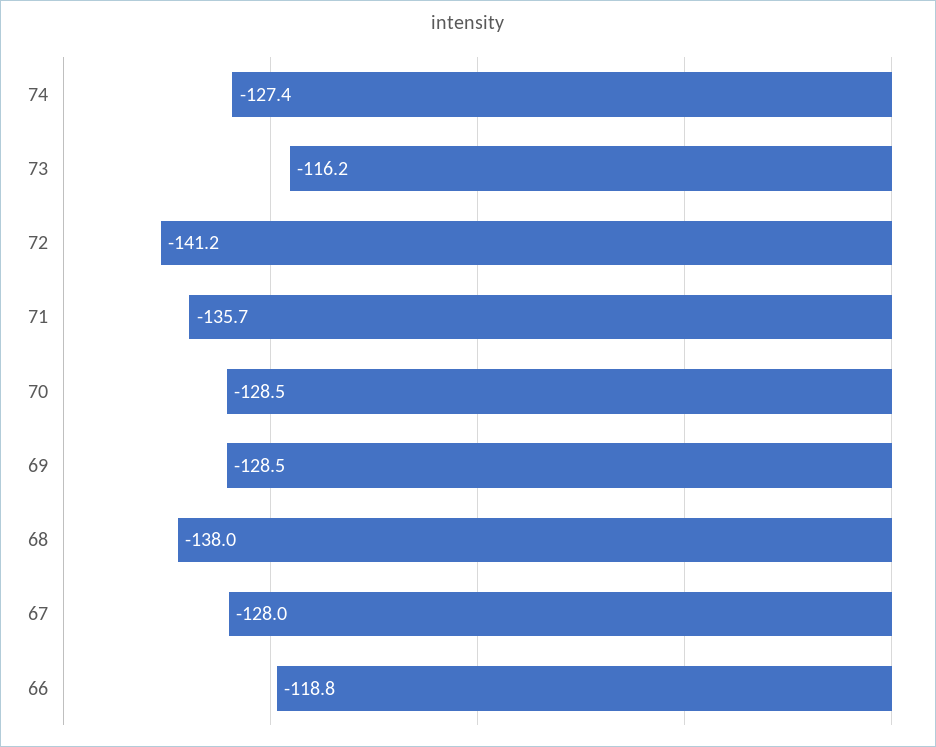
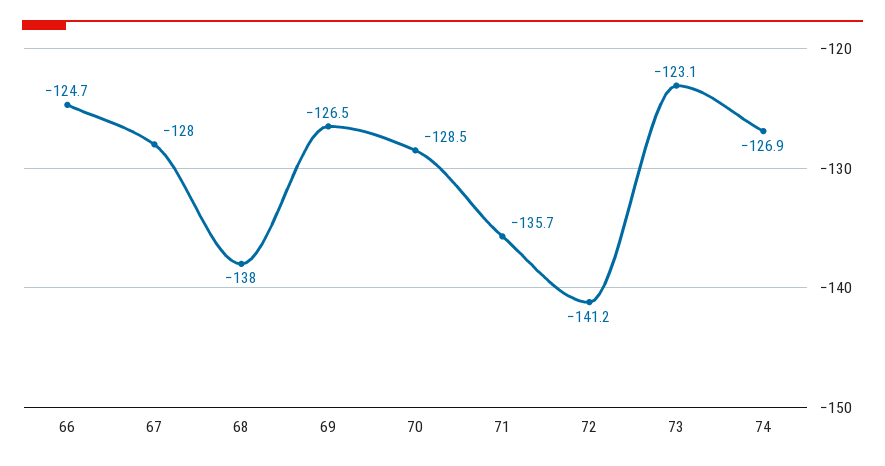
74: -127.4 -> -126.9
73: -116.2 -> -123.1
69: -128.5 -> -126.5
66: -118.8 -> -124.7

